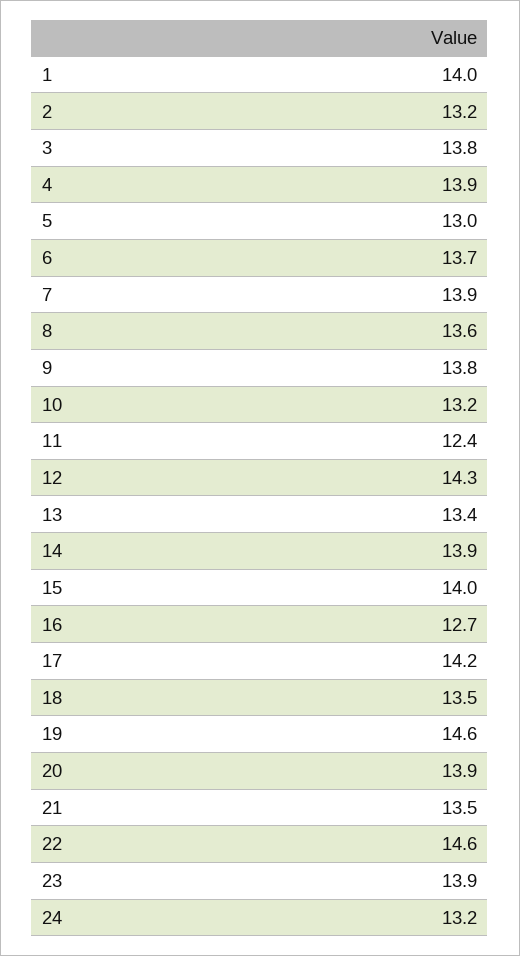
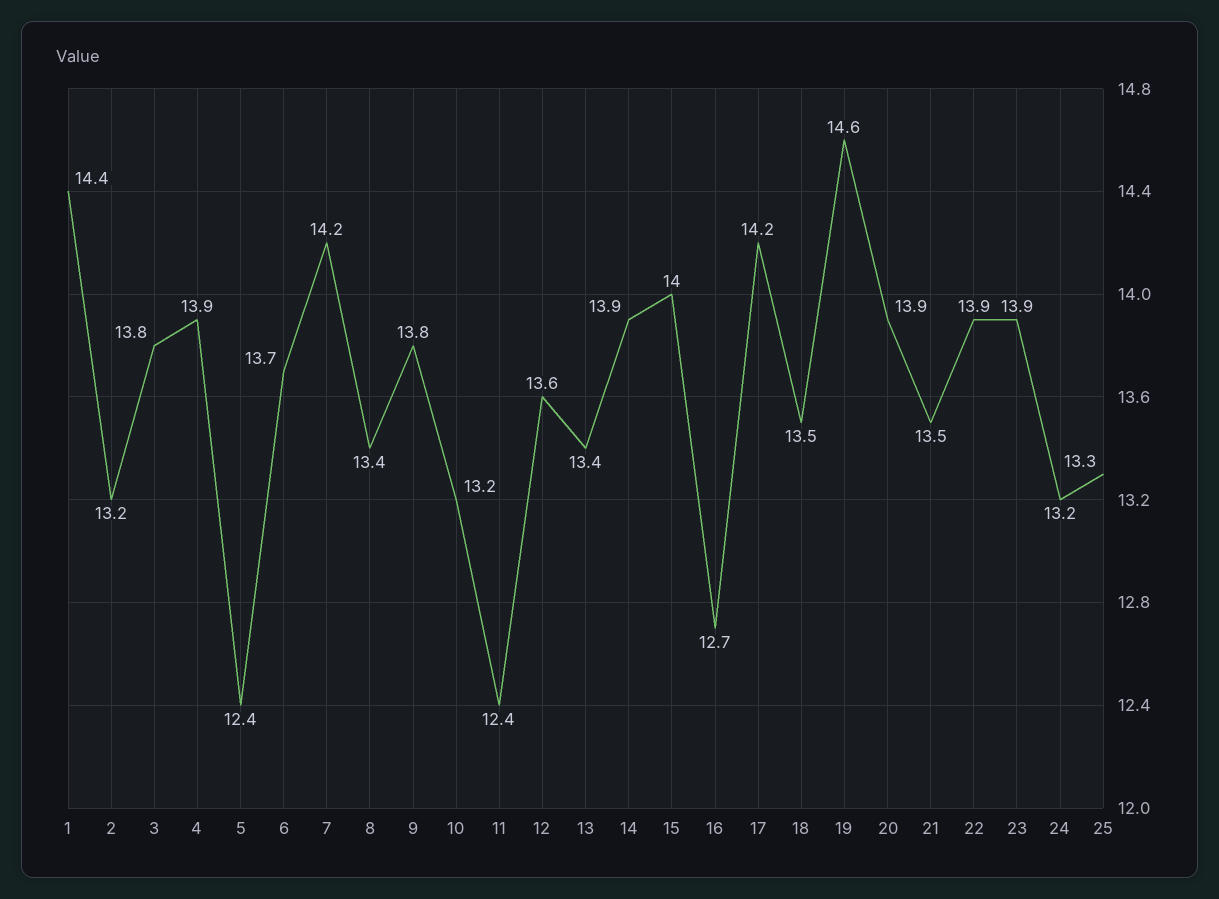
1: 14 -> 14.4
5: 13 -> 12.4
7: 13.9 -> 14.2
8: 13.6 -> 13.4
12: 14.3 -> 13.6
22: 14.6 -> 13.9
25: none -> 13.3

